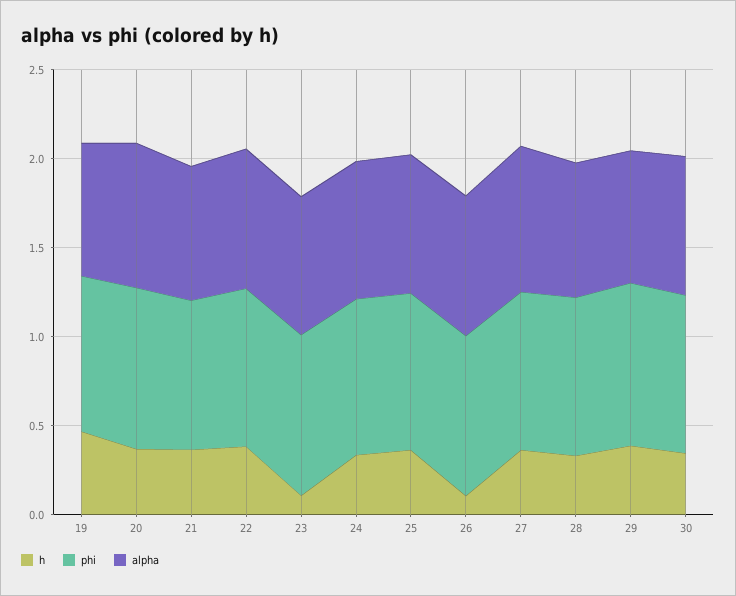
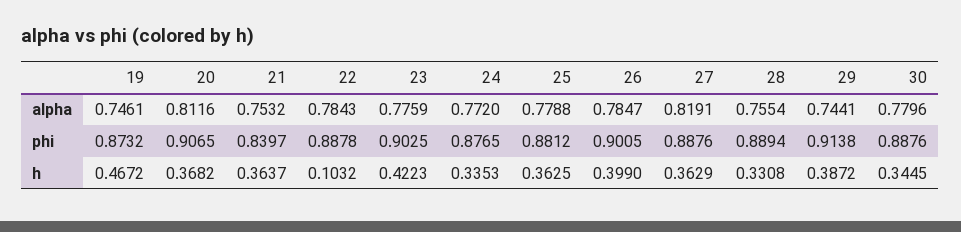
h, 22: 0.4 -> 0.1032
h, 23: 0.1 -> 0.4223
h, 26: 0.1 -> 0.399

